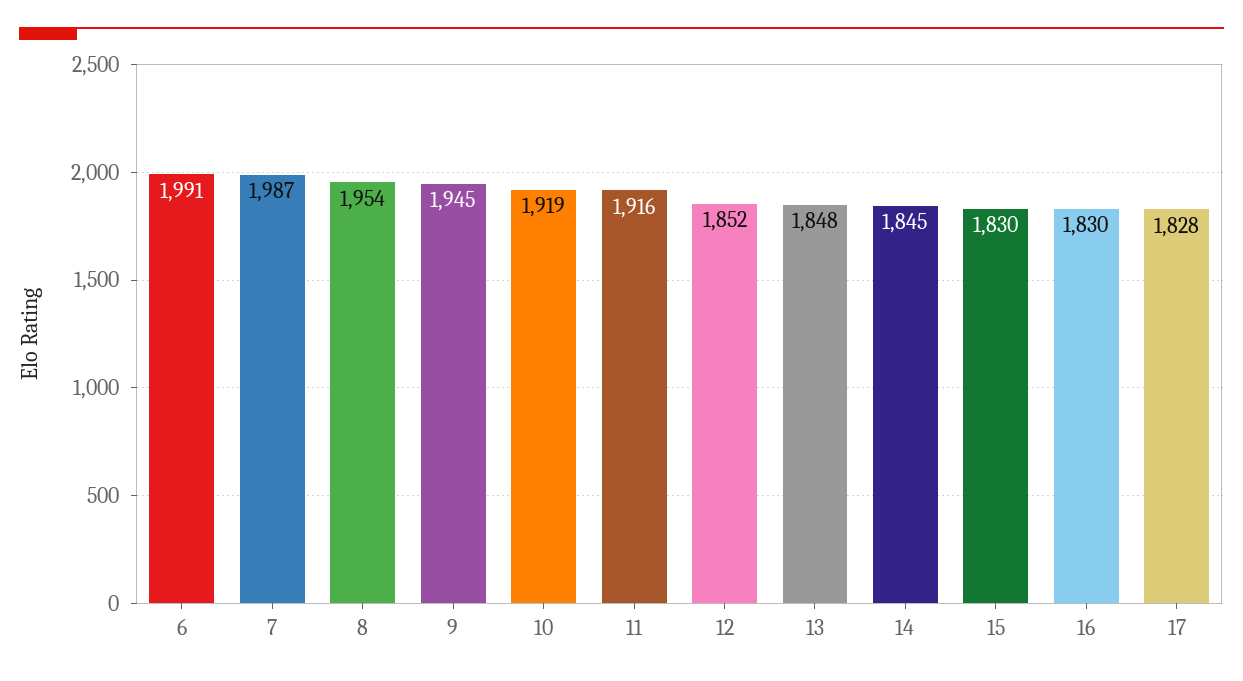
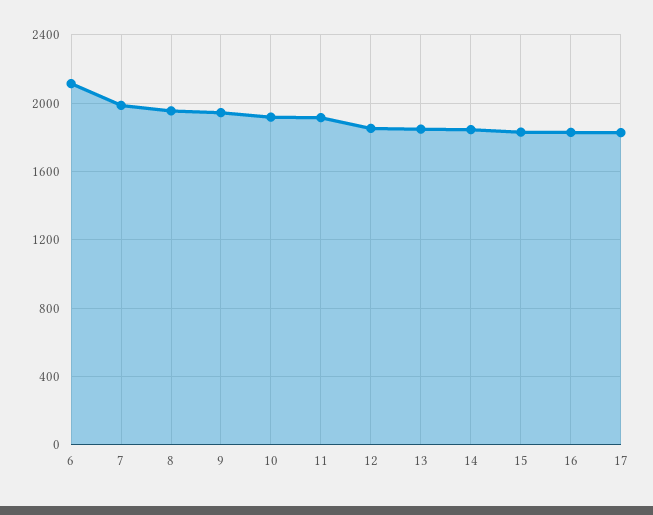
6: 1991 -> 2100

